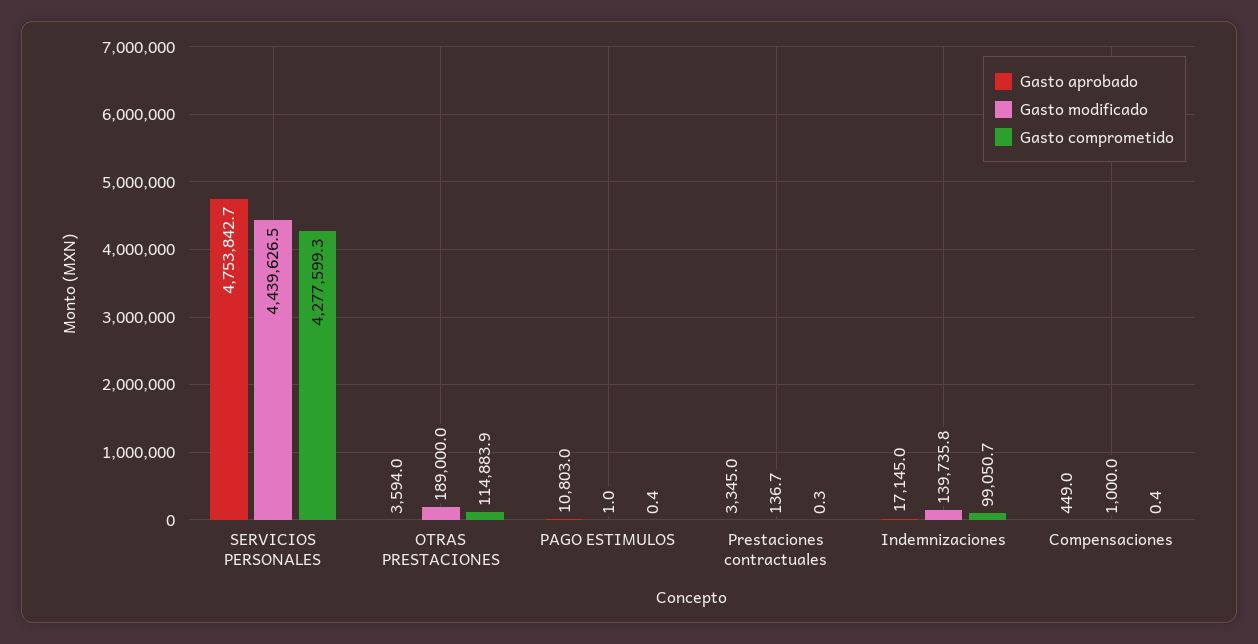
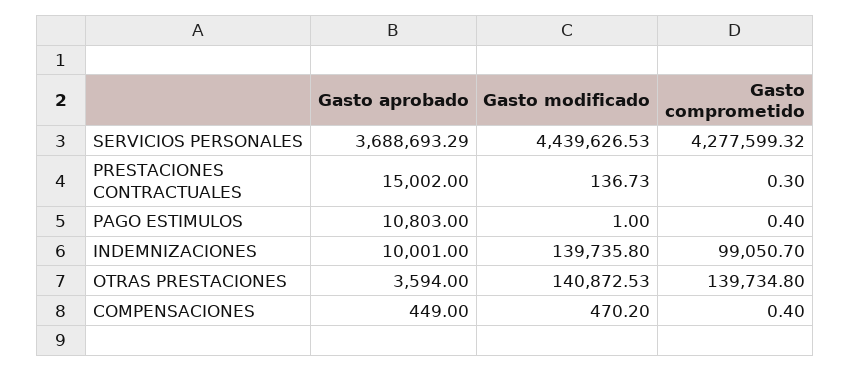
Gasto aprobado, SERVICIOS PERSONALES: 4753842.7 -> 3688693.29
Gasto modificado, OTRAS PRESTACIONES: 189000 -> 140872.53
Gasto comprometido, OTRAS PRESTACIONES: 114883.9 -> 139734.8
Gasto aprobado, Prestaciones contractuales: 3345 -> 15002
Gasto aprobado, Indemnizaciones: 17145 -> 10001
Gasto modificado, Compensaciones: 1000 -> 470.2

